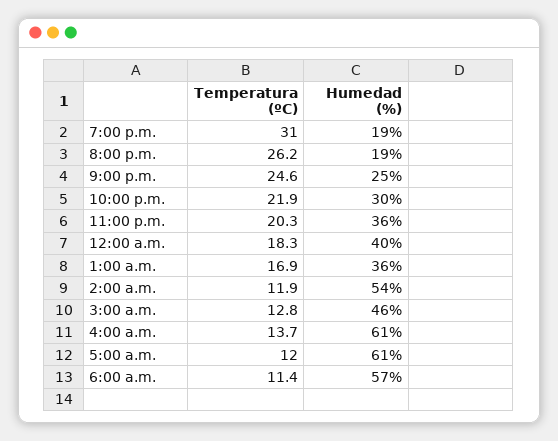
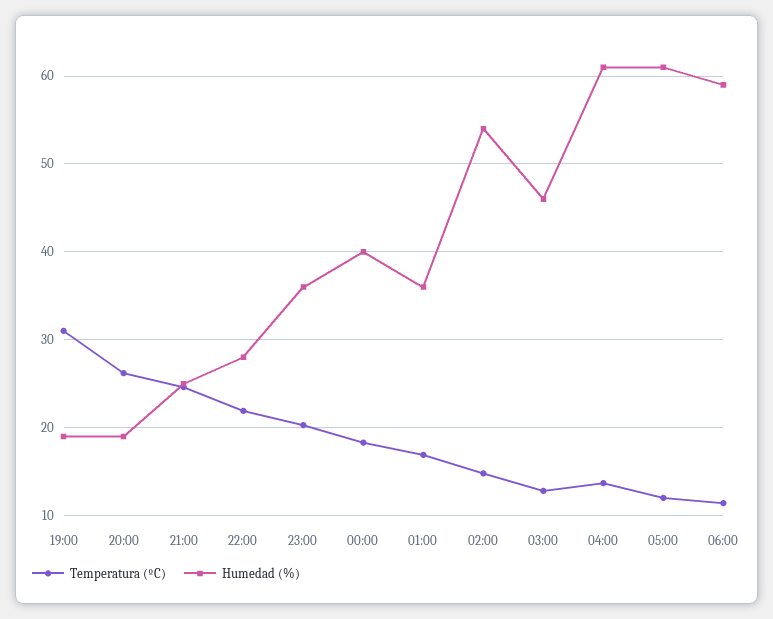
Humedad (%), 10:00 p.m.: 30 -> 28
Temperatura (ºC), 2:00 a.m.: 11.9 -> 15
Humedad (%), 6:00 a.m.: 57 -> 59

